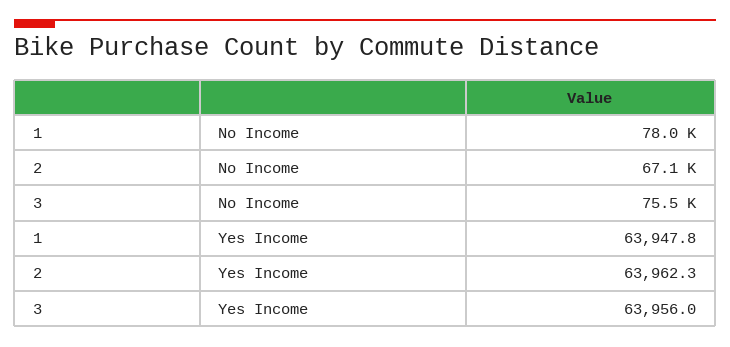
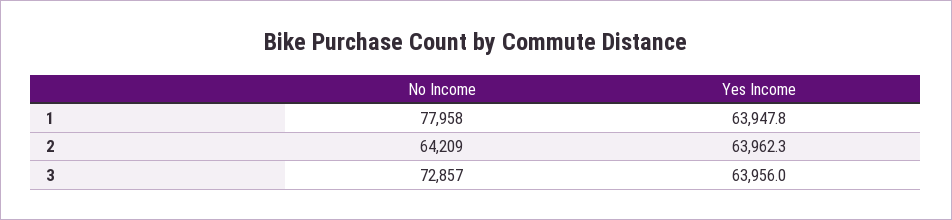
2, No Income: 67100 -> 64209
3, No Income: 75500 -> 72857

